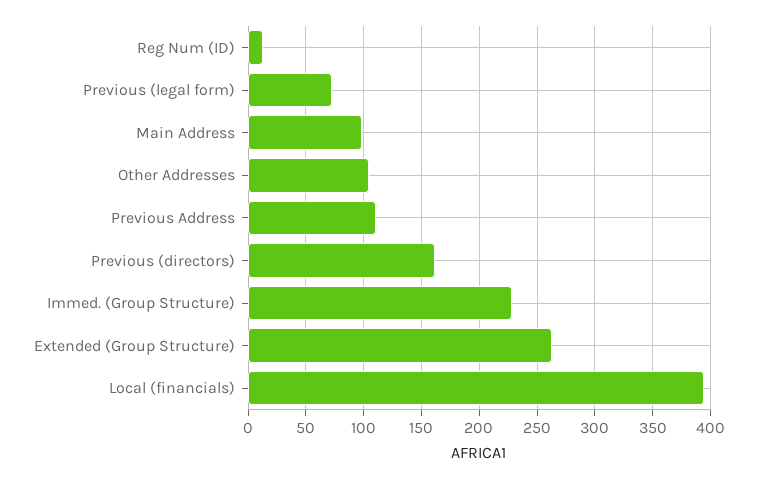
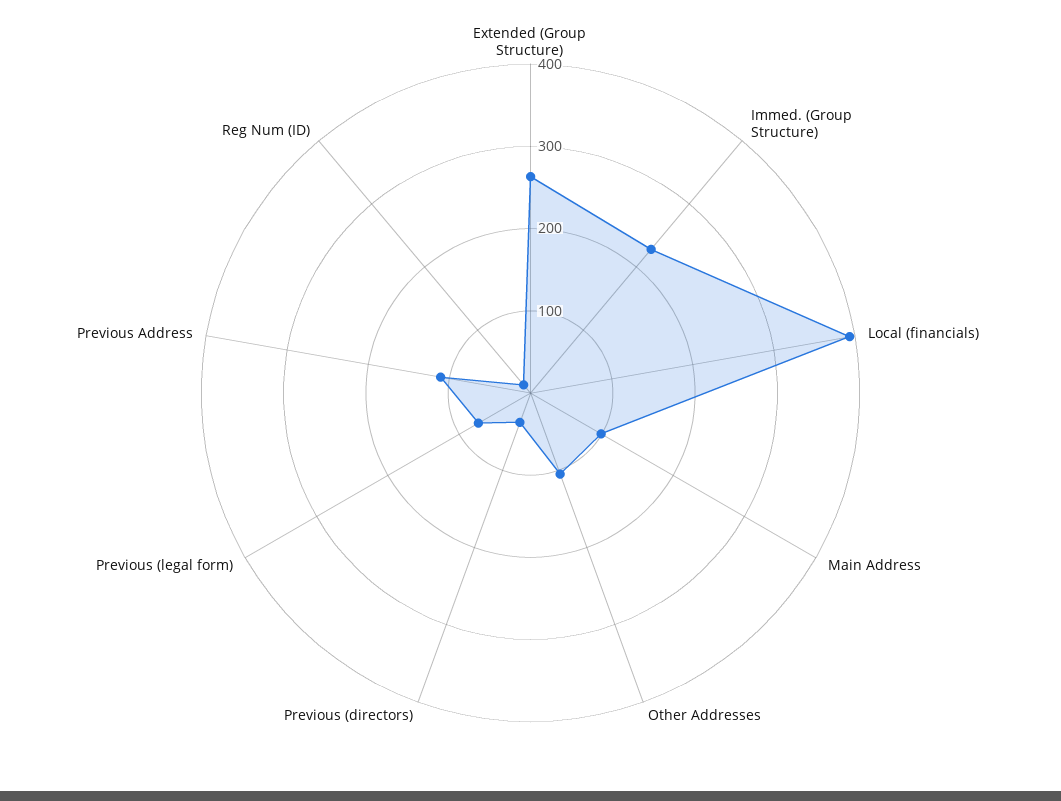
Previous (directors): 160 -> 40

